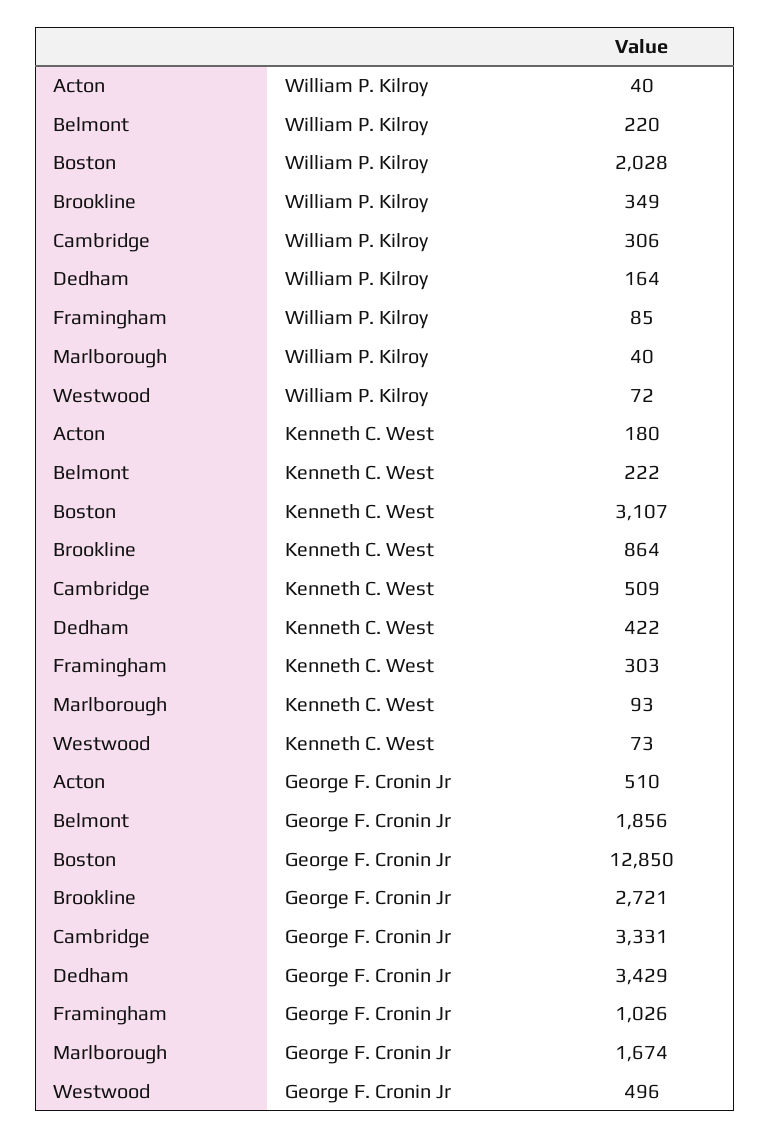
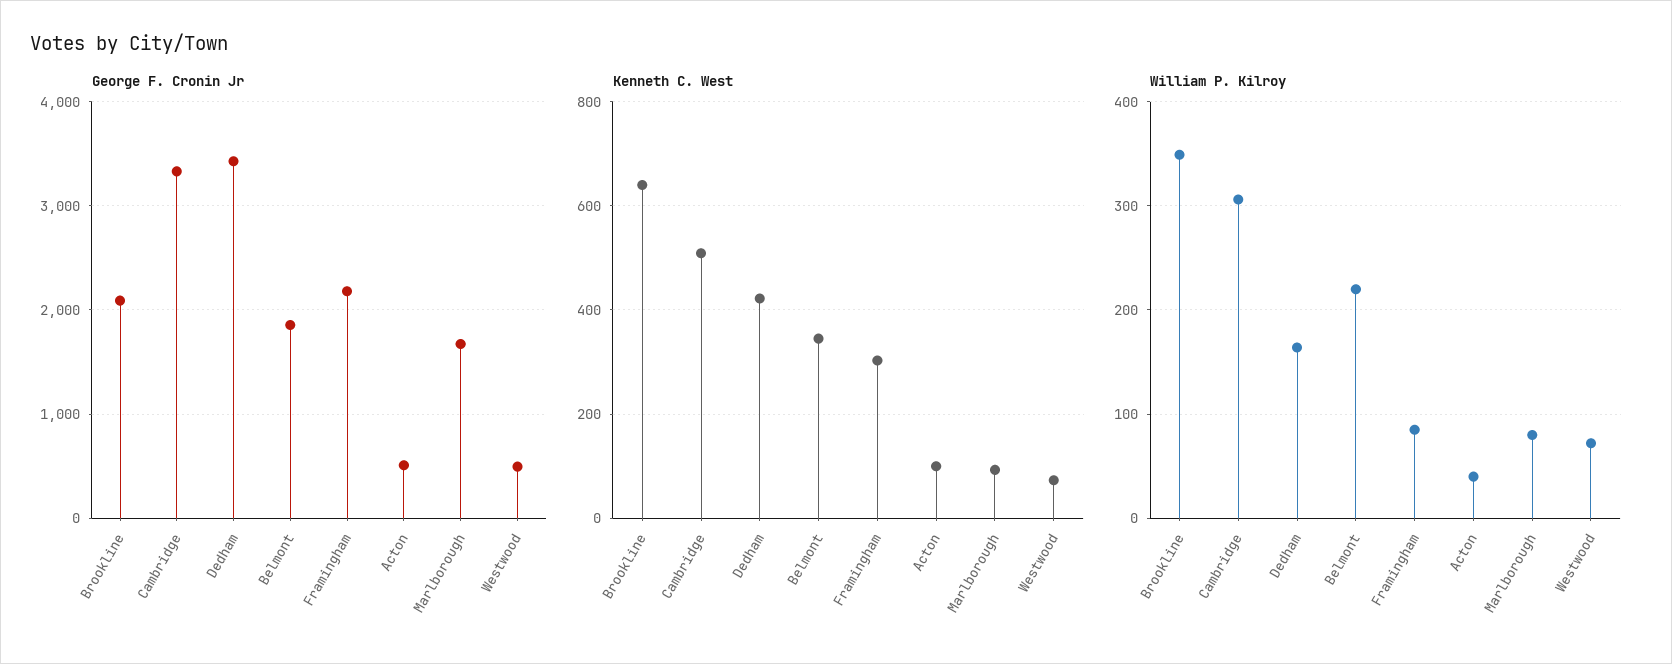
William P. Kilroy, Boston: 2028 -> none
William P. Kilroy, Marlborough: 40 -> 80
Kenneth C. West, Acton: 180 -> 100
Kenneth C. West, Belmont: 222 -> 340
Kenneth C. West, Boston: 3107 -> none
Kenneth C. West, Brookline: 864 -> 640
George F. Cronin Jr, Boston: 12850 -> none
George F. Cronin Jr, Brookline: 2721 -> 2100
George F. Cronin Jr, Framingham: 1026 -> 2200

